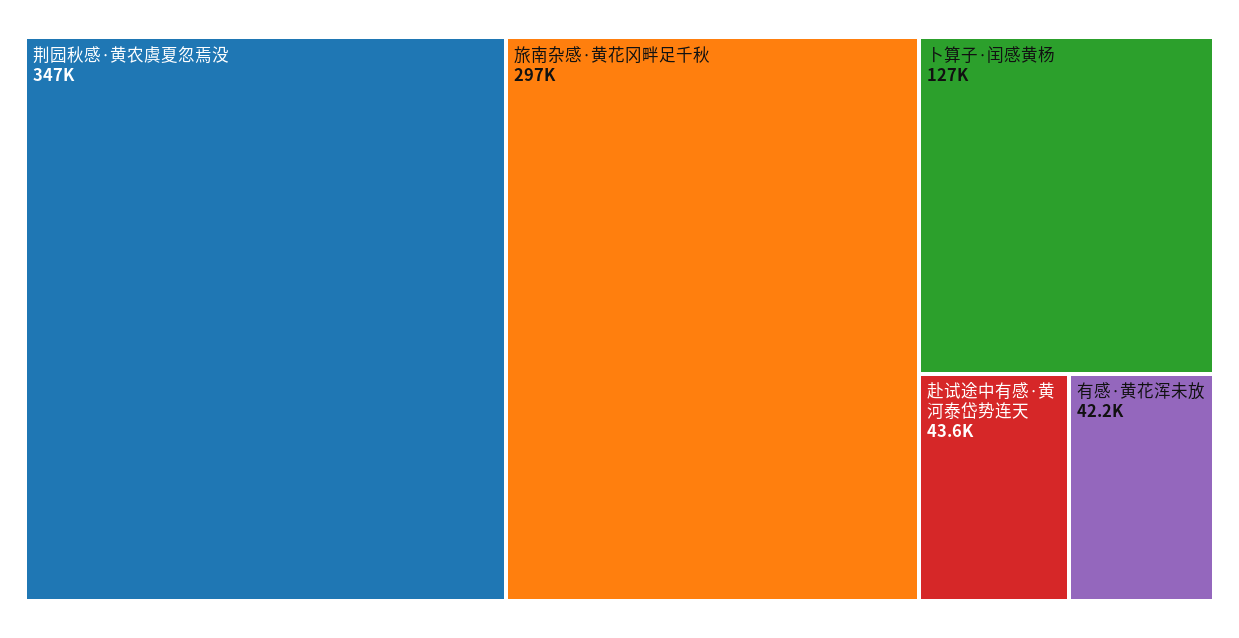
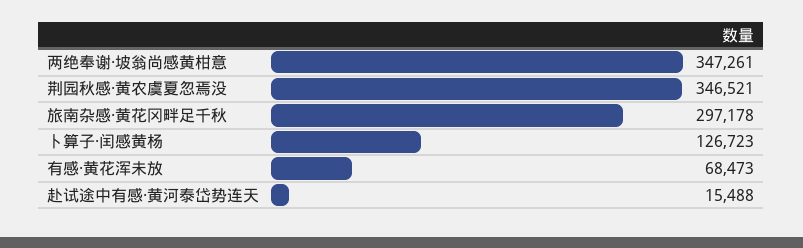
赴试途中有感·黄河泰岱势连天: 43600 -> 15488
有感·黄花浑未放: 42200 -> 68473
两绝奉谢·坡翁尚感黄柑意: none -> 347261

